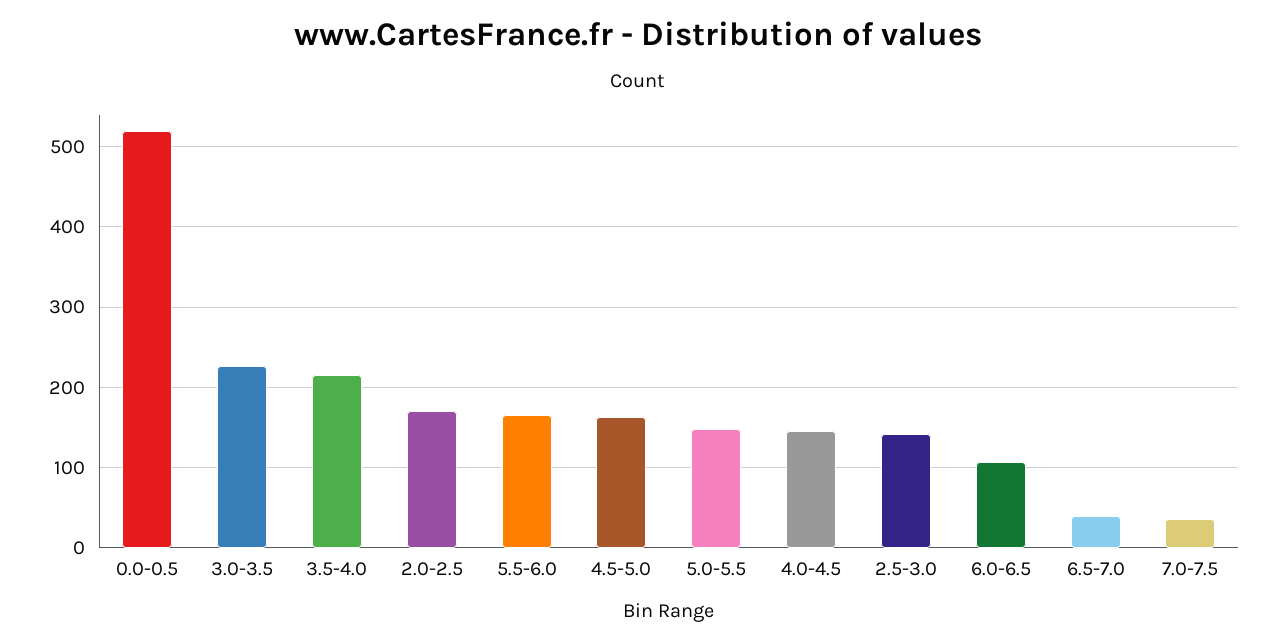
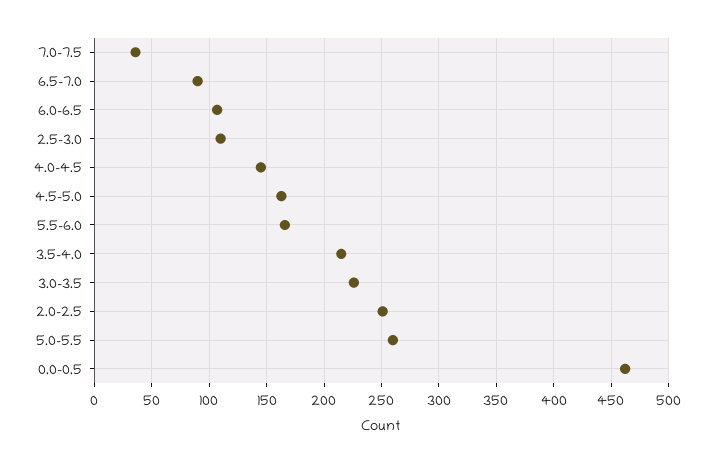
0.0-0.5: 520 -> 460
2.0-2.5: 170 -> 250
5.0-5.5: 150 -> 260
2.5-3.0: 140 -> 110
6.5-7.0: 40 -> 90

